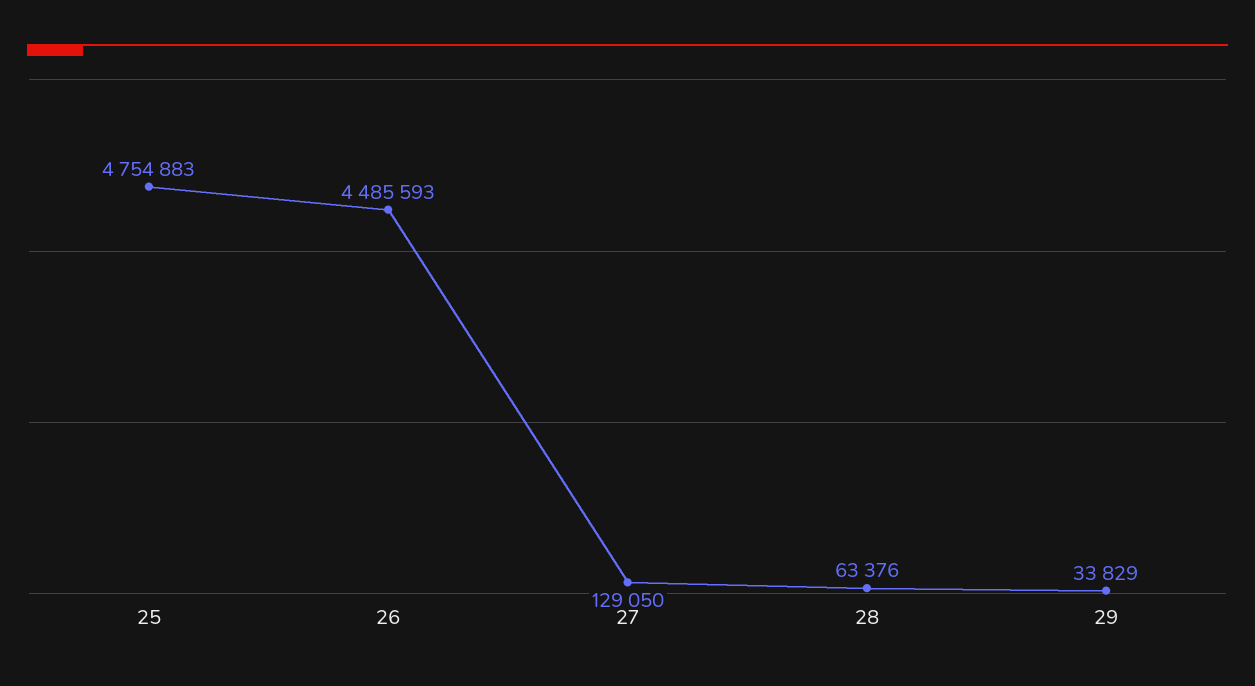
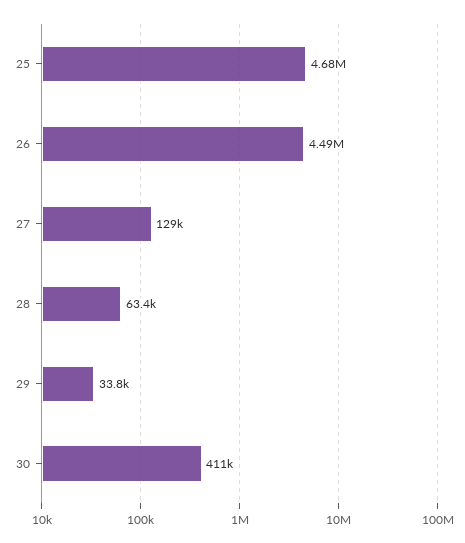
25: 4754883 -> 4680000
30: none -> 411000

